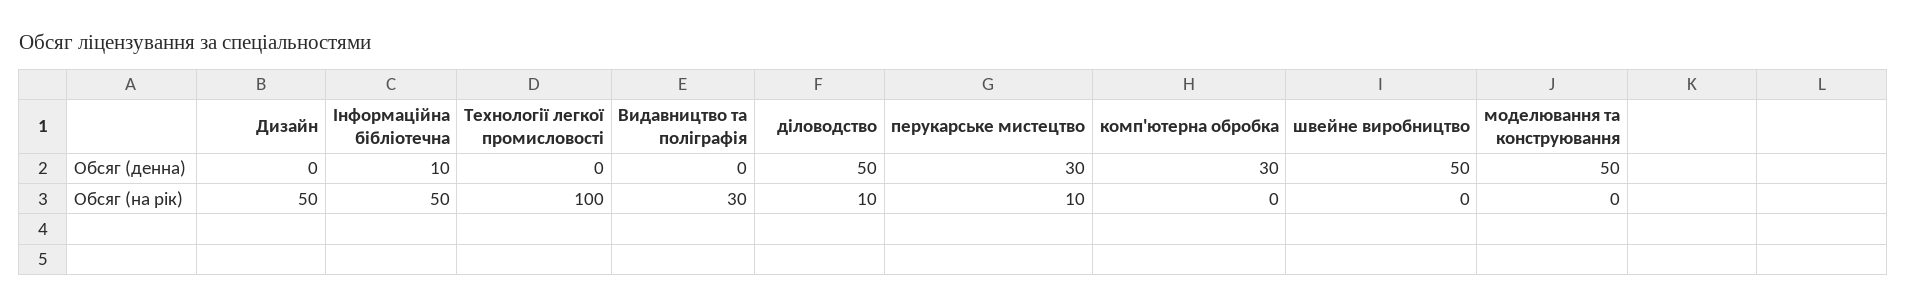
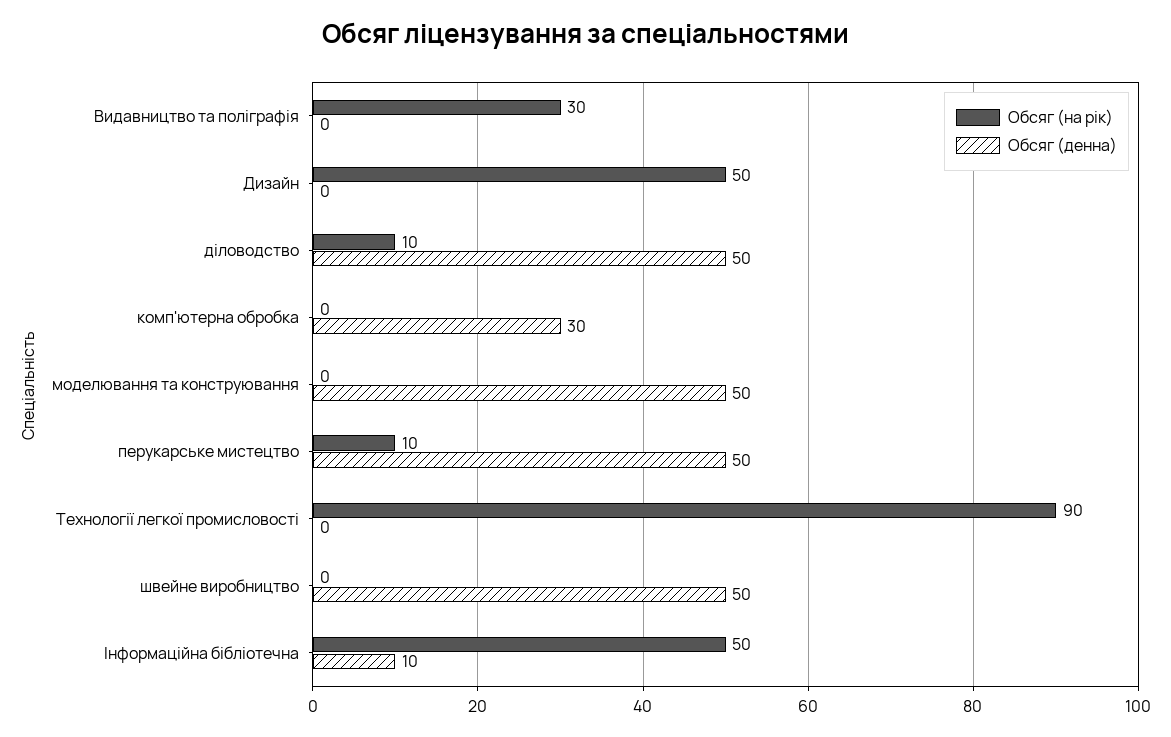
Обсяг (денна), перукарське мистецтво: 30 -> 50
Обсяг (на рік), Технології легкої промисловості: 100 -> 90

